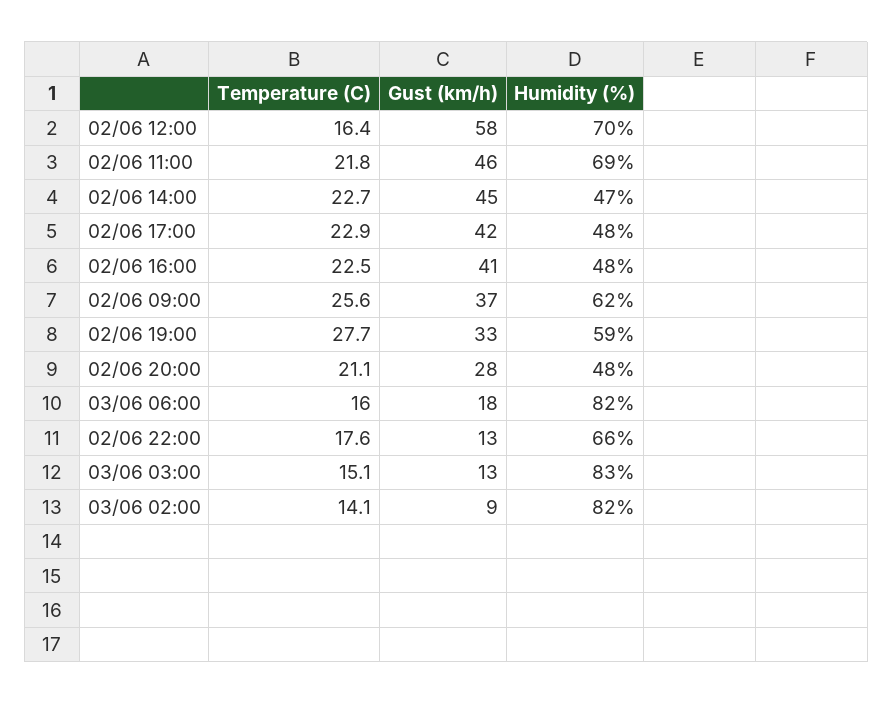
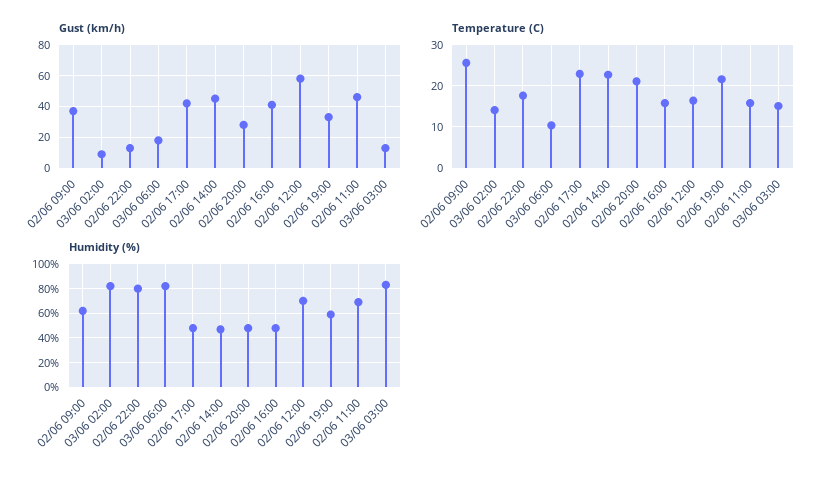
Temperature (C), 02/06 11:00: 21.8 -> 16
Temperature (C), 02/06 16:00: 22.5 -> 16
Temperature (C), 02/06 19:00: 27.7 -> 22
Temperature (C), 03/06 06:00: 16 -> 10
Humidity (%), 02/06 22:00: 66 -> 80

